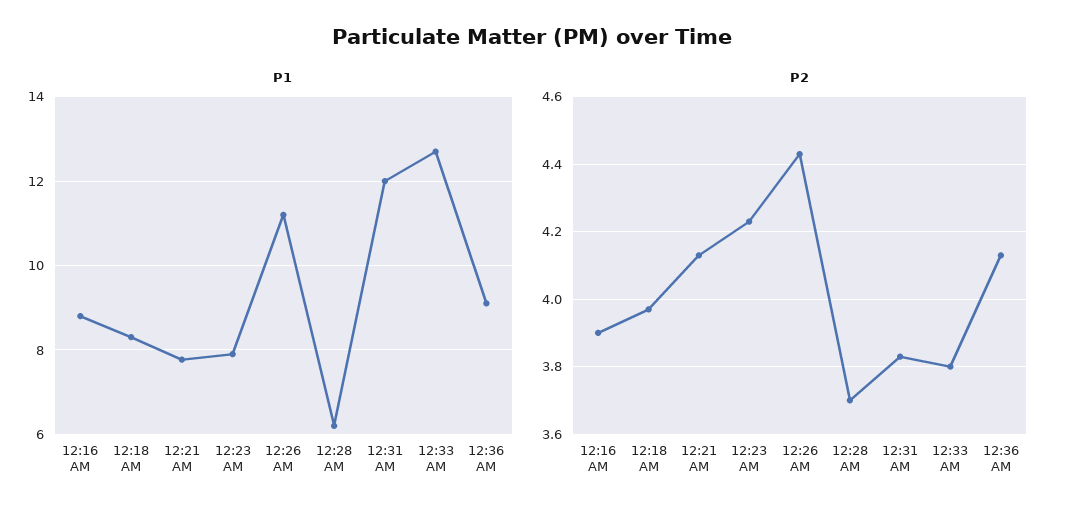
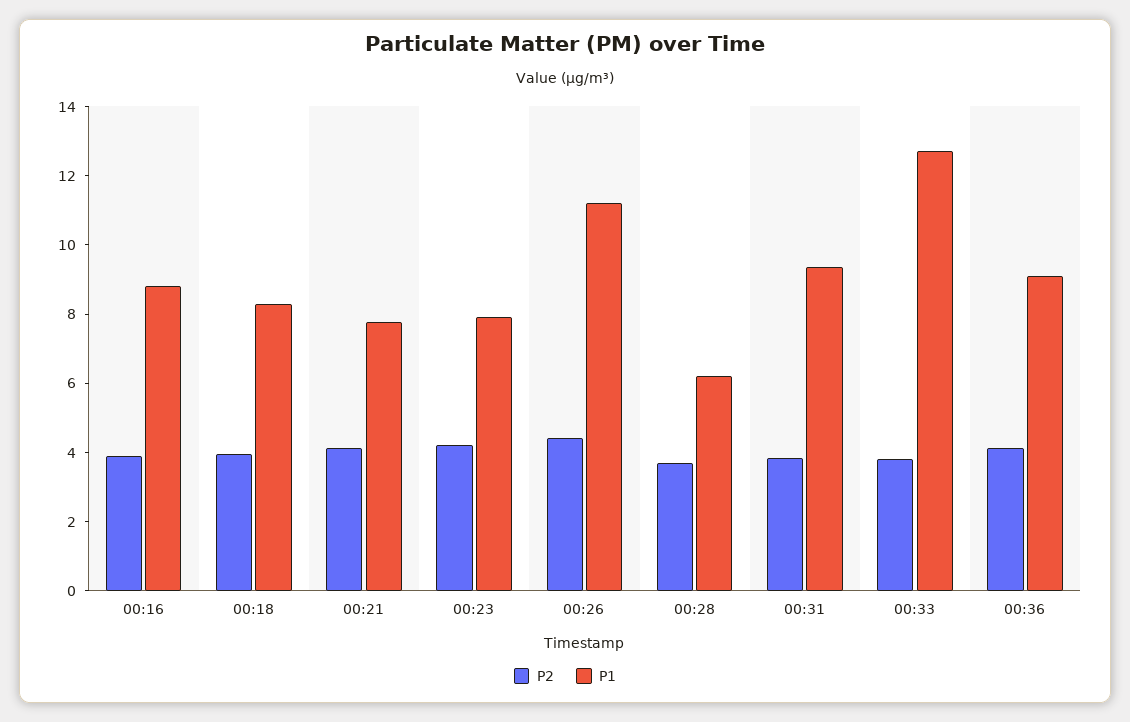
P1, 12:31 AM: 12 -> 9.5

